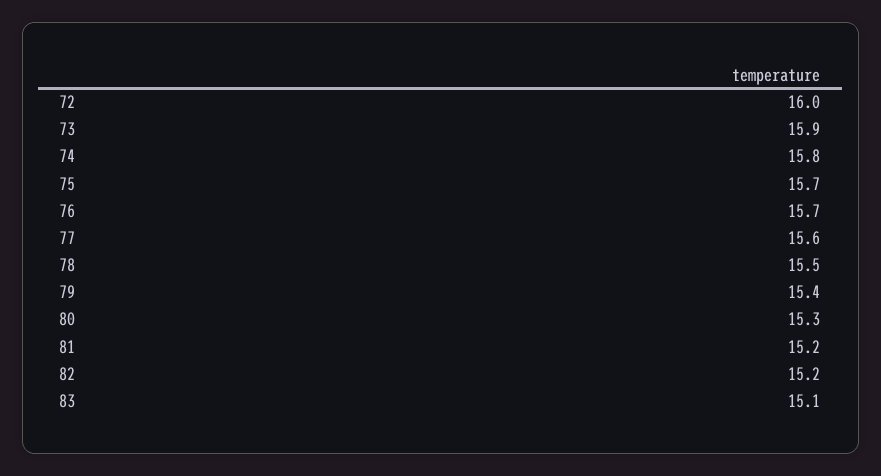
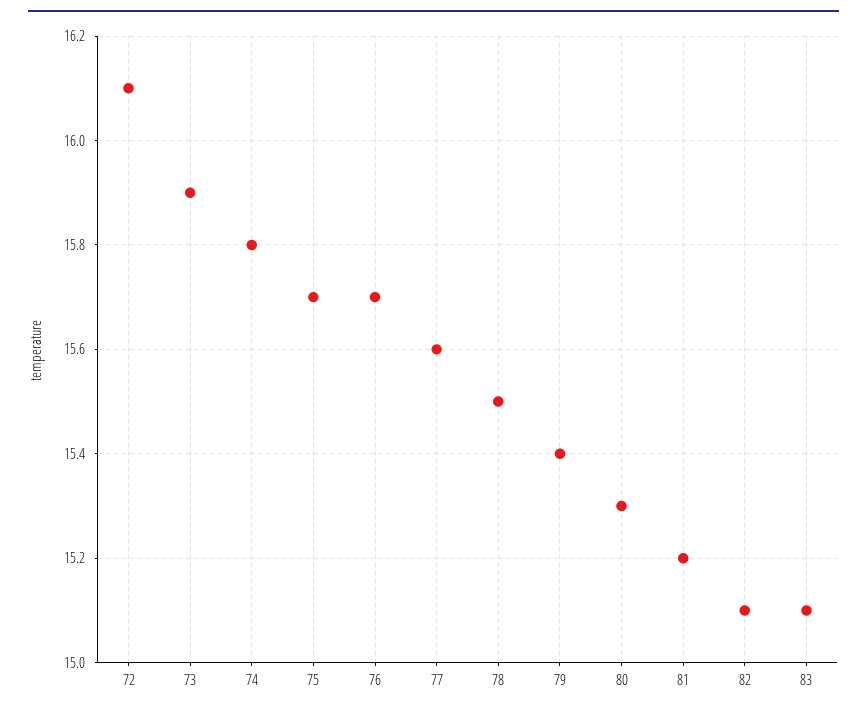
72: 16 -> 16.1
82: 15.2 -> 15.1

